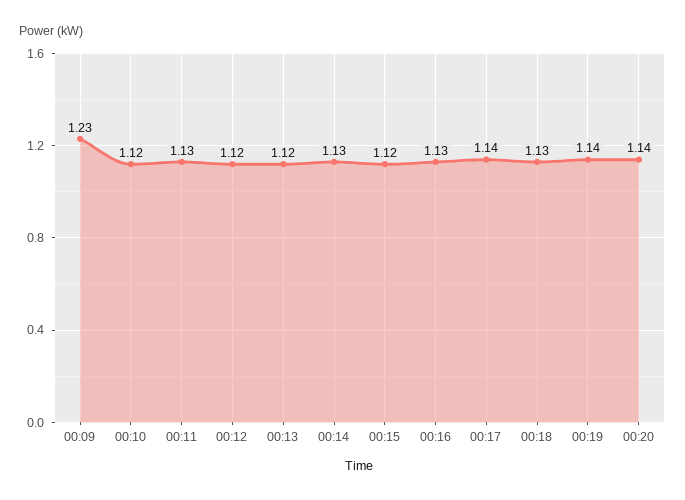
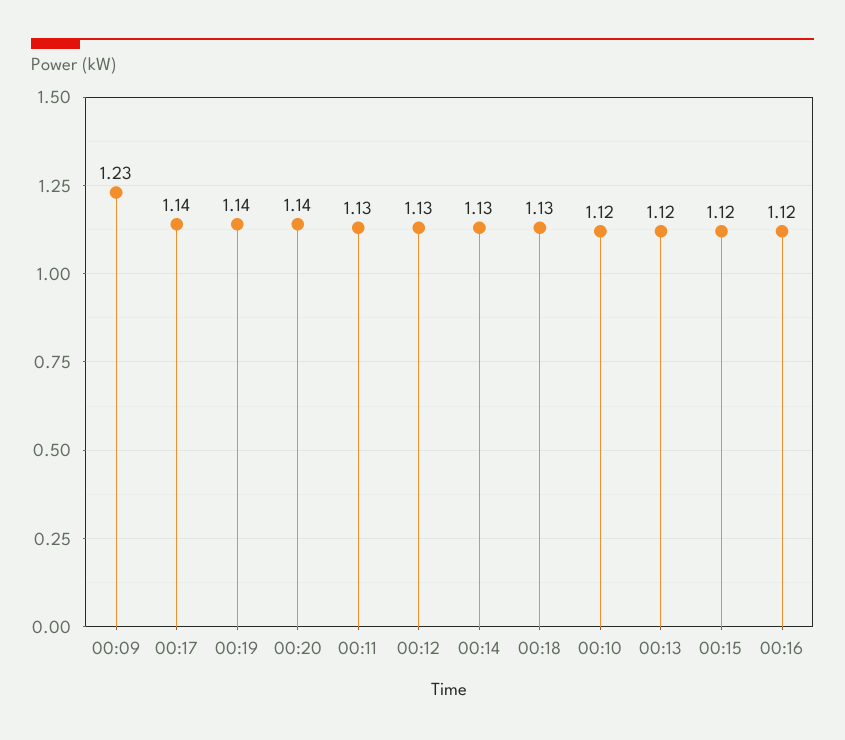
00:12: 1.12 -> 1.13
00:16: 1.13 -> 1.12

